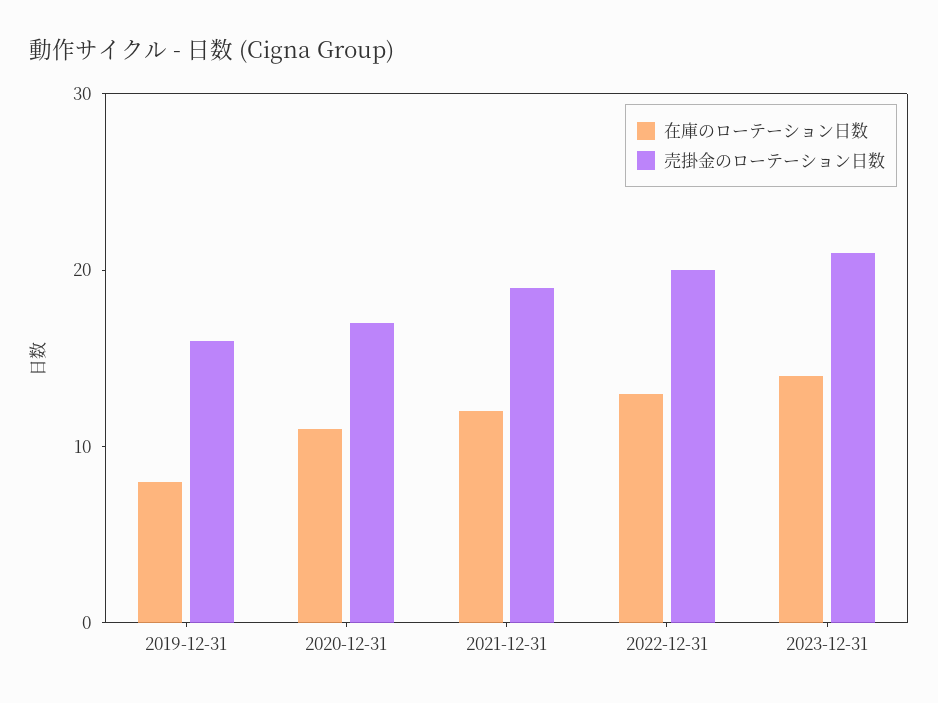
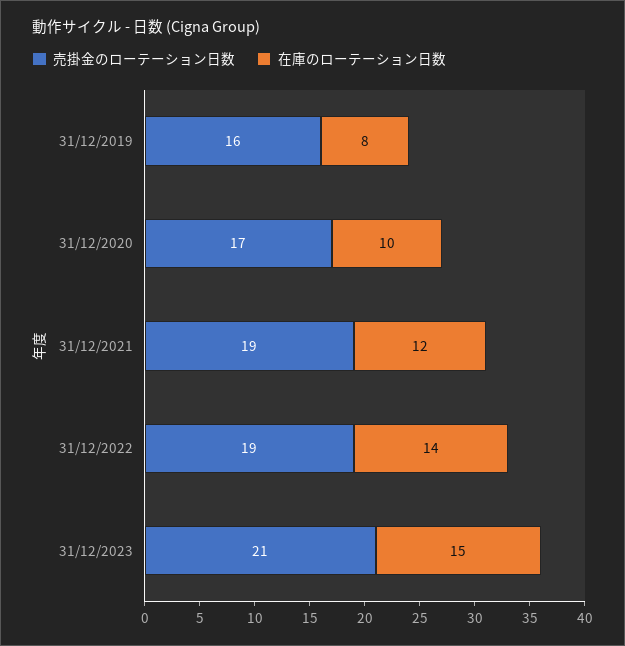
在庫のローテーション日数, 2020-12-31: 11 -> 10
在庫のローテーション日数, 2022-12-31: 13 -> 14
売掛金のローテーション日数, 2022-12-31: 20 -> 19
在庫のローテーション日数, 2023-12-31: 14 -> 15

